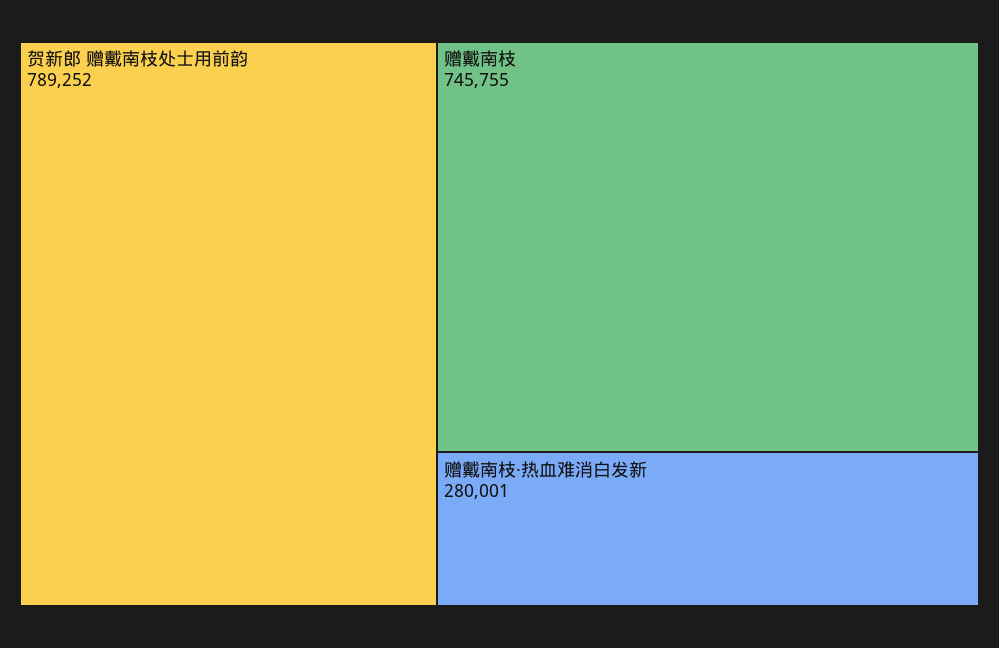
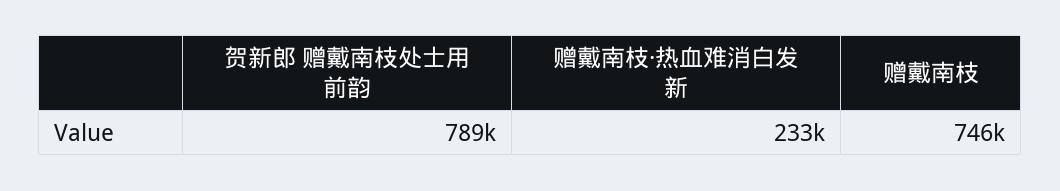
赠戴南枝·热血难消白发新: 280001 -> 233000

